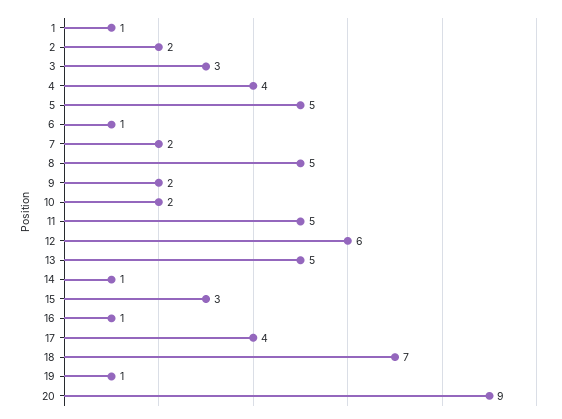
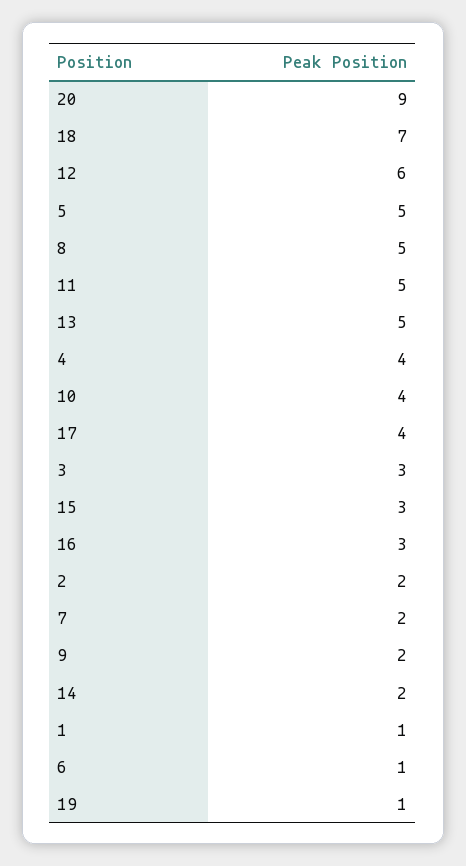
10: 2 -> 4
14: 1 -> 2
16: 1 -> 3

